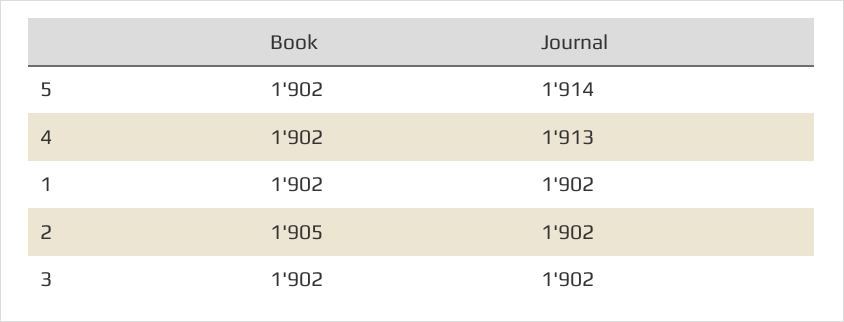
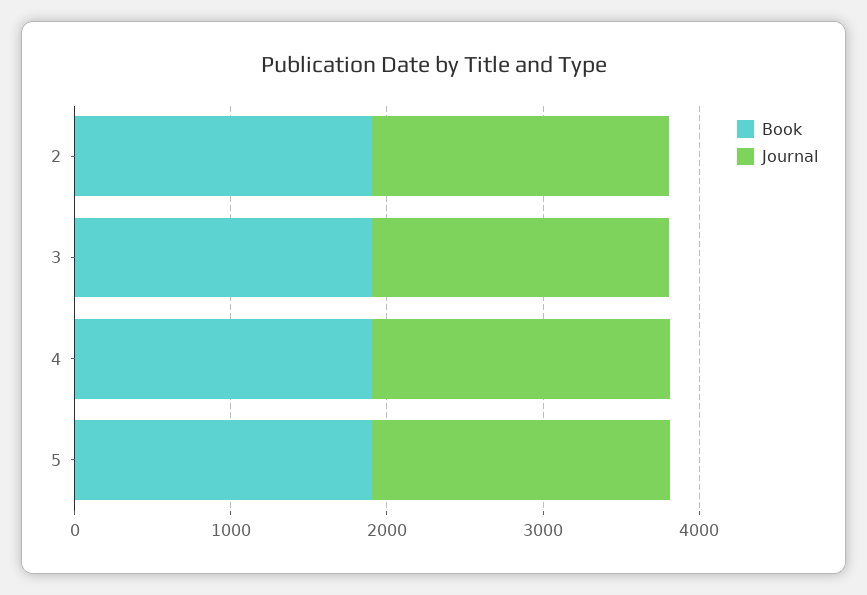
Book, 1: 1902 -> none
Journal, 1: 1902 -> none

